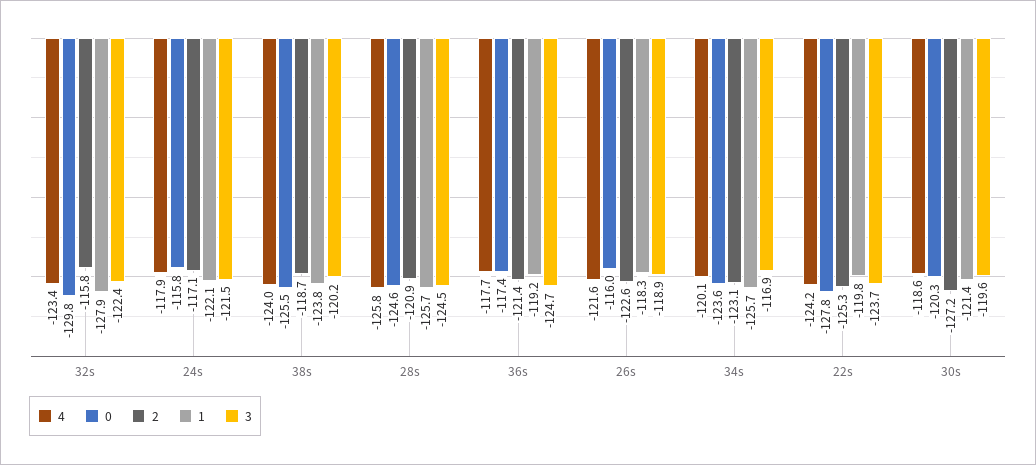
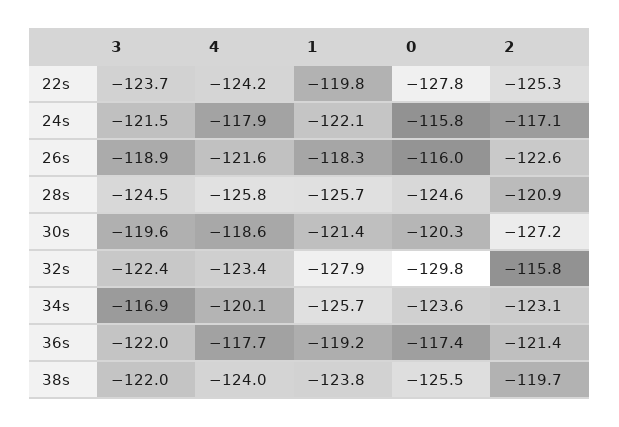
2, 38s: -118.7 -> -119.7
3, 38s: -120.2 -> -122
3, 36s: -124.7 -> -122

